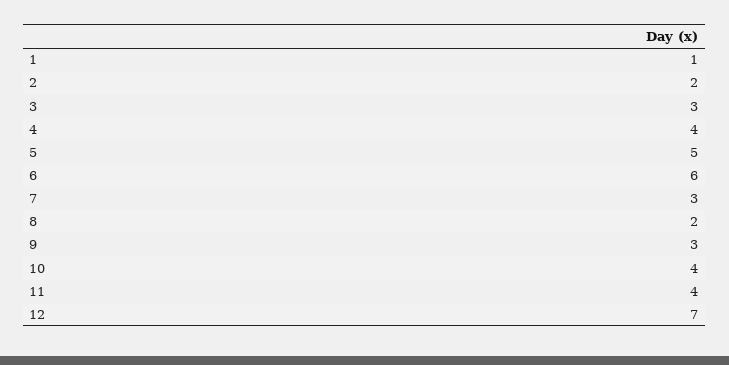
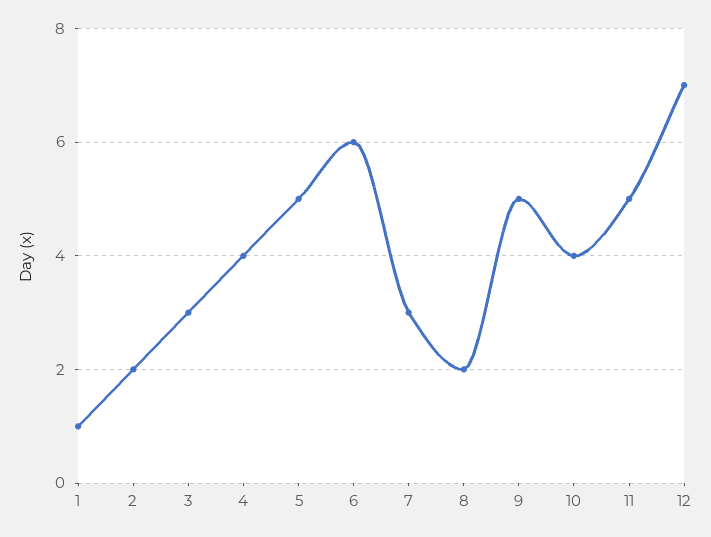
9: 3 -> 5
11: 4 -> 5

